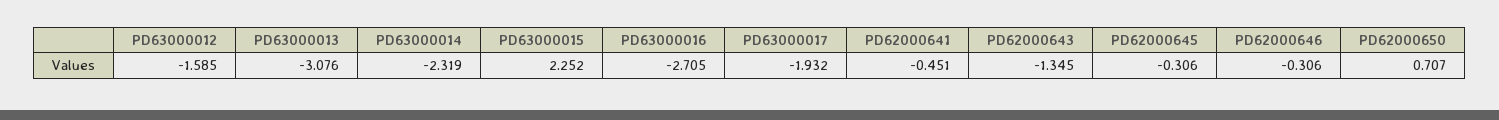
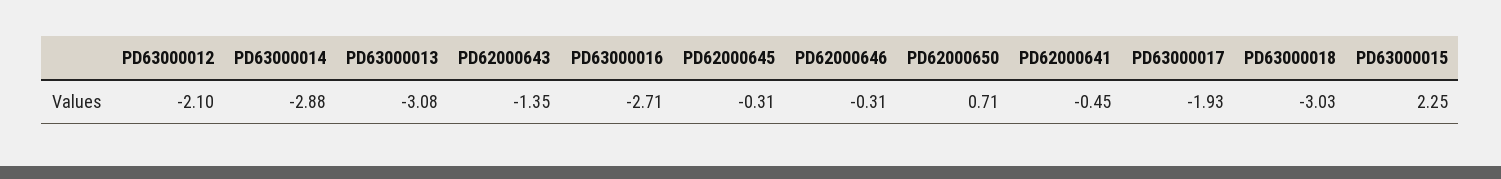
PD63000012: -1.585 -> -2.1
PD63000014: -2.319 -> -2.88
PD63000018: none -> -3.03

